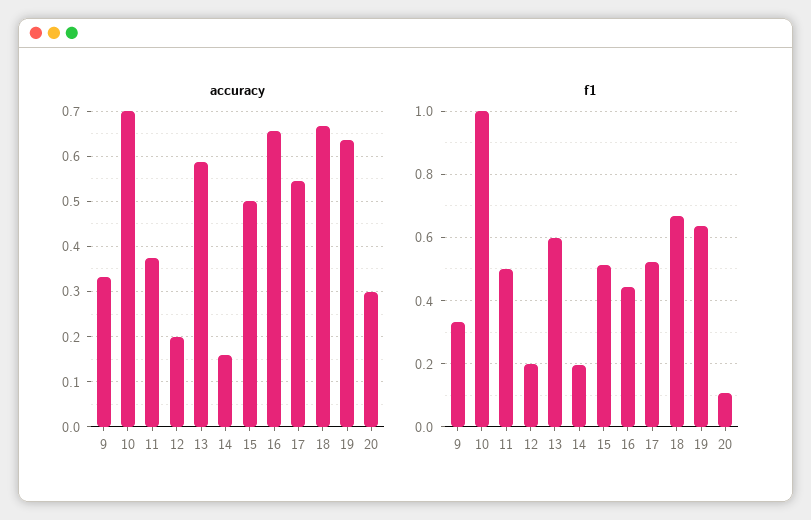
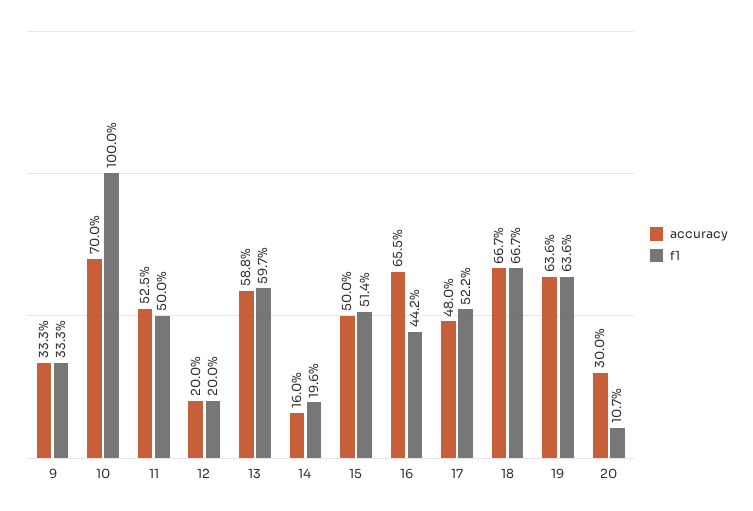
accuracy, 11: 0.38 -> 0.525
accuracy, 17: 0.54 -> 0.48

